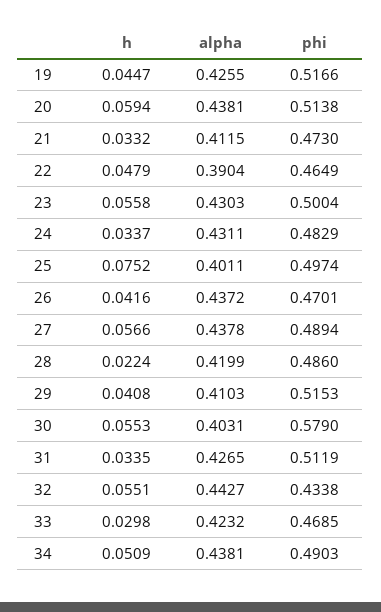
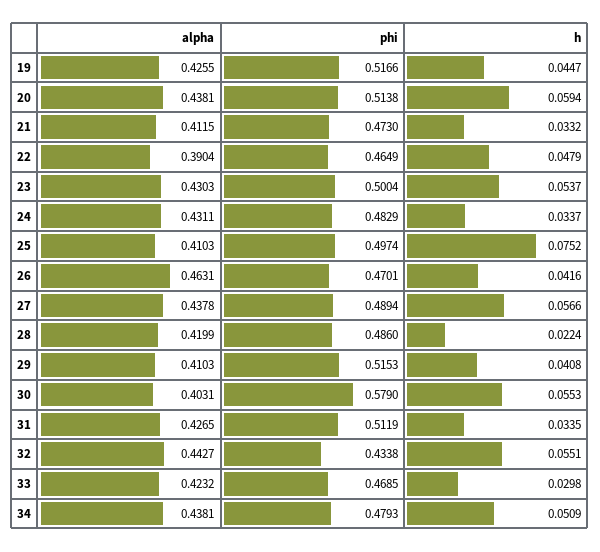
h, 23: 0.0558 -> 0.0537
alpha, 25: 0.4011 -> 0.4103
alpha, 26: 0.4372 -> 0.4631
phi, 34: 0.4903 -> 0.4793

